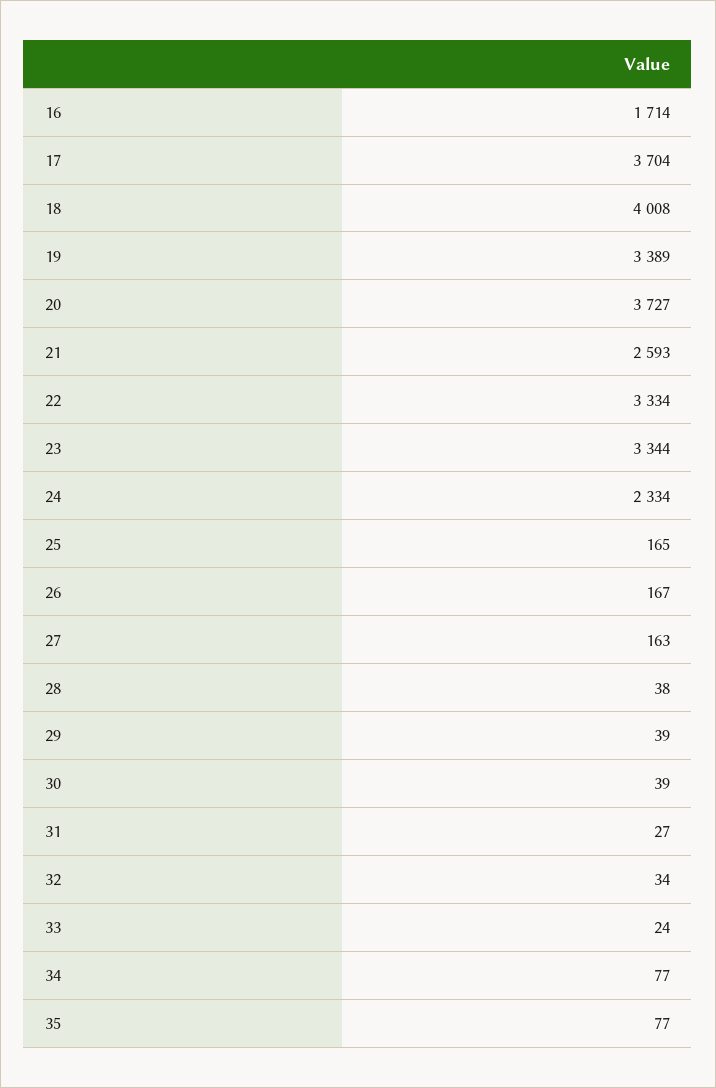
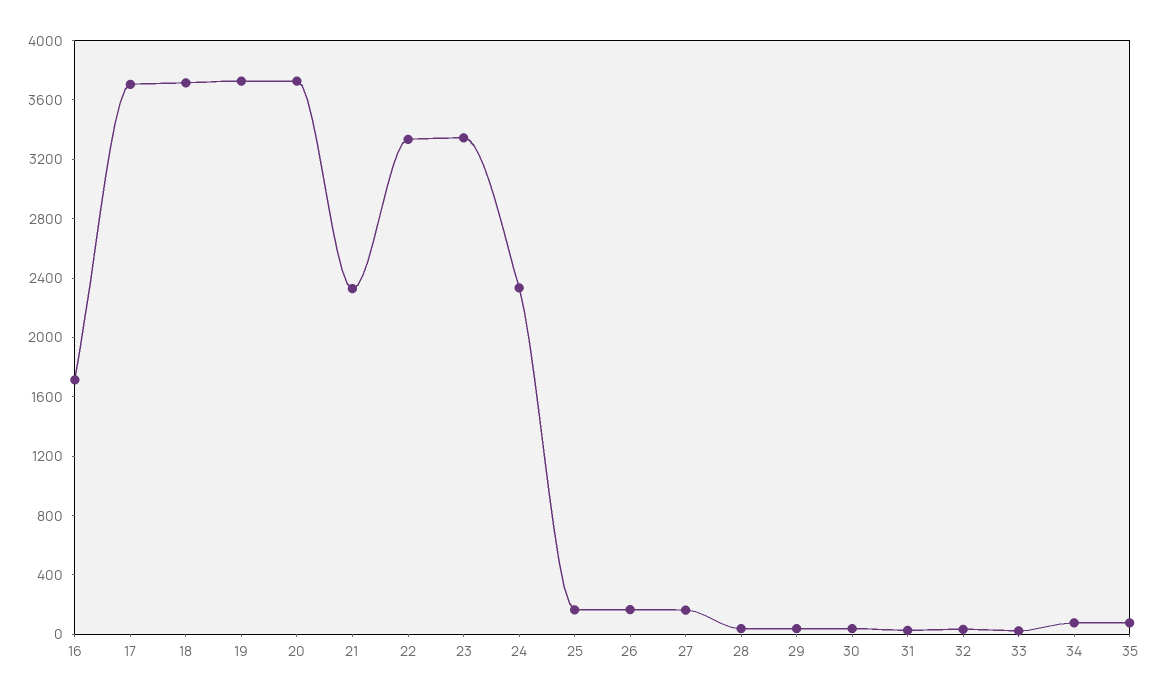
18: 4008 -> 3700
19: 3389 -> 3700
21: 2593 -> 2300

